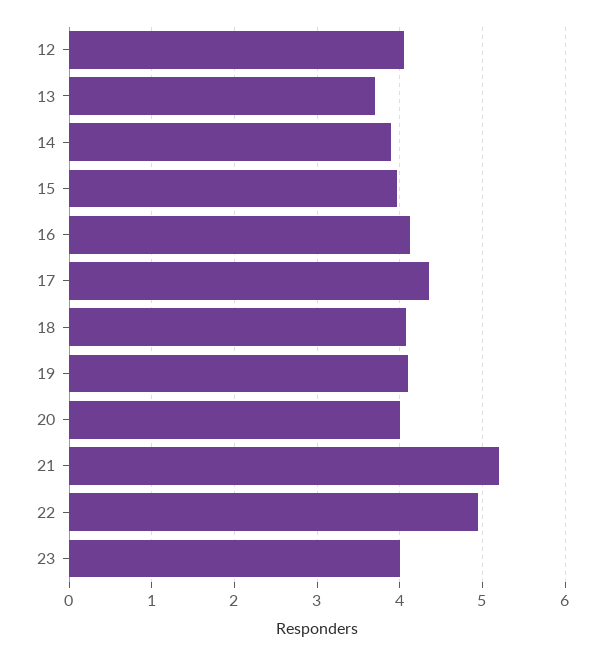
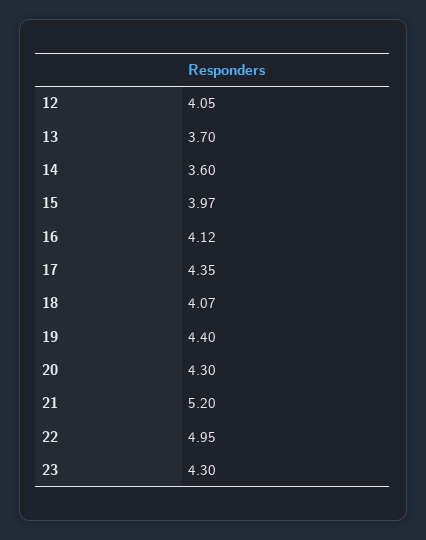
14: 3.9 -> 3.6
19: 4.1 -> 4.4
20: 4 -> 4.3
23: 4 -> 4.3

